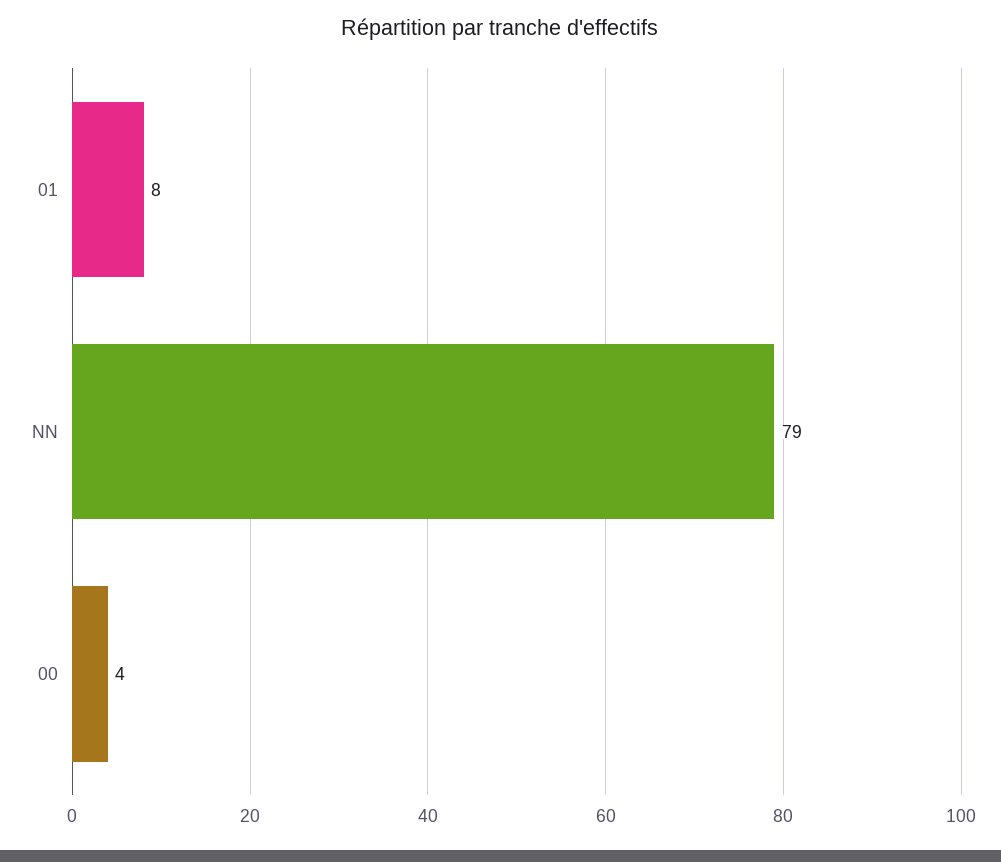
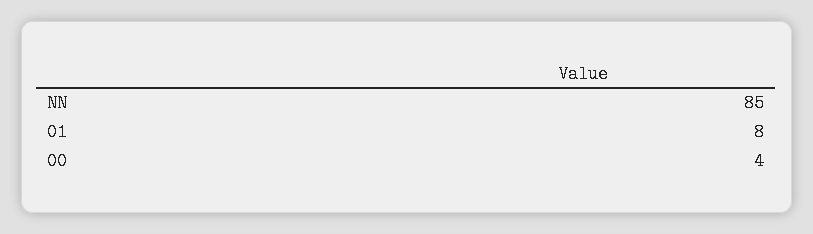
NN: 79 -> 85

